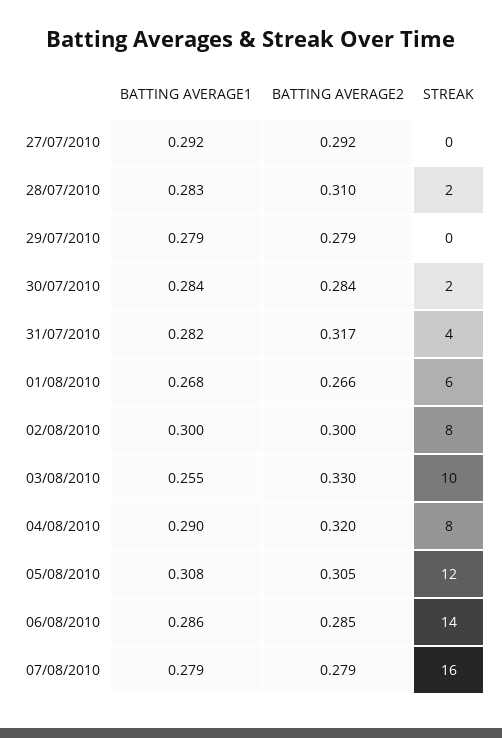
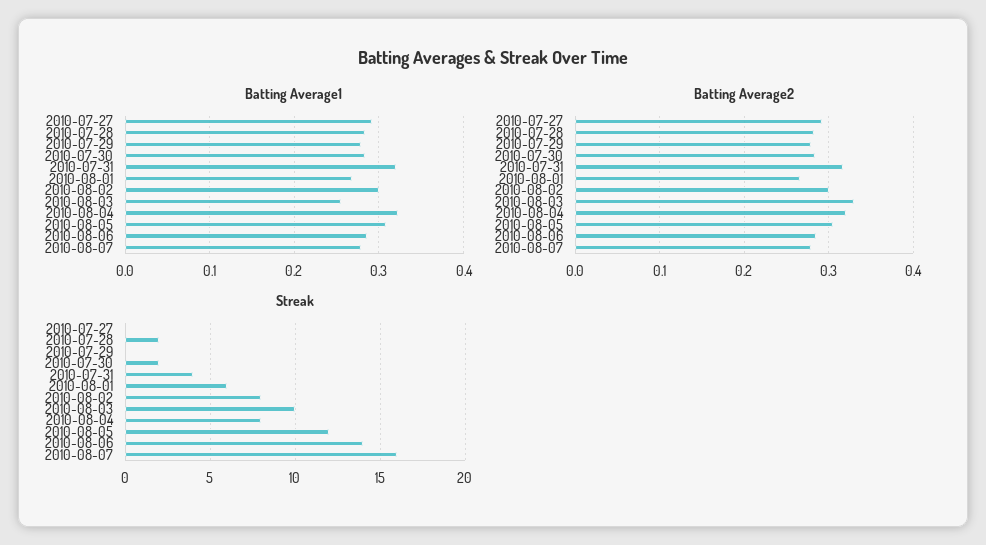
BATTING AVERAGE2, 28/07/2010: 0.31 -> 0.28
BATTING AVERAGE1, 31/07/2010: 0.282 -> 0.32
BATTING AVERAGE1, 04/08/2010: 0.29 -> 0.32

